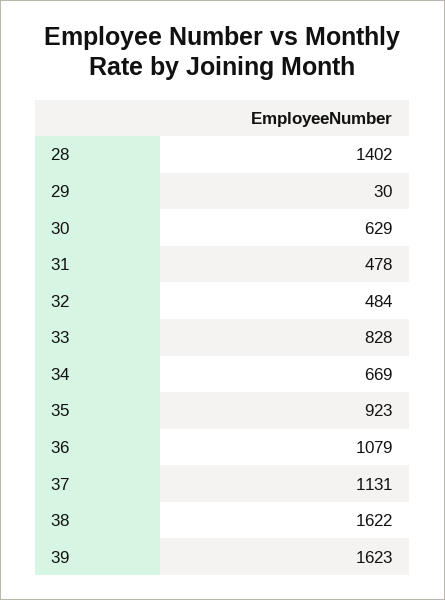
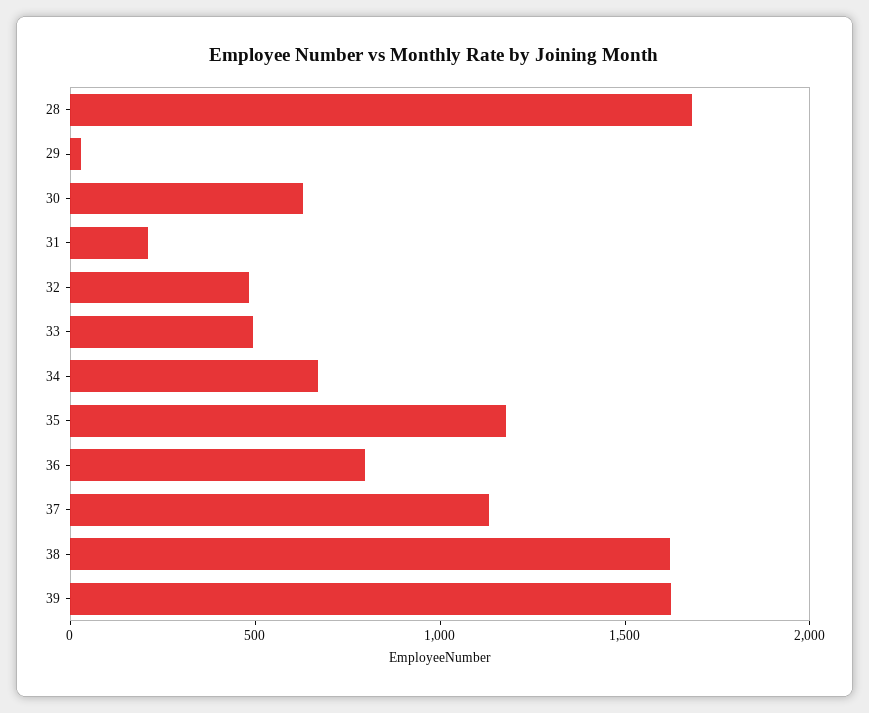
28: 1402 -> 1700
31: 478 -> 200
33: 828 -> 500
35: 923 -> 1200
36: 1079 -> 800

